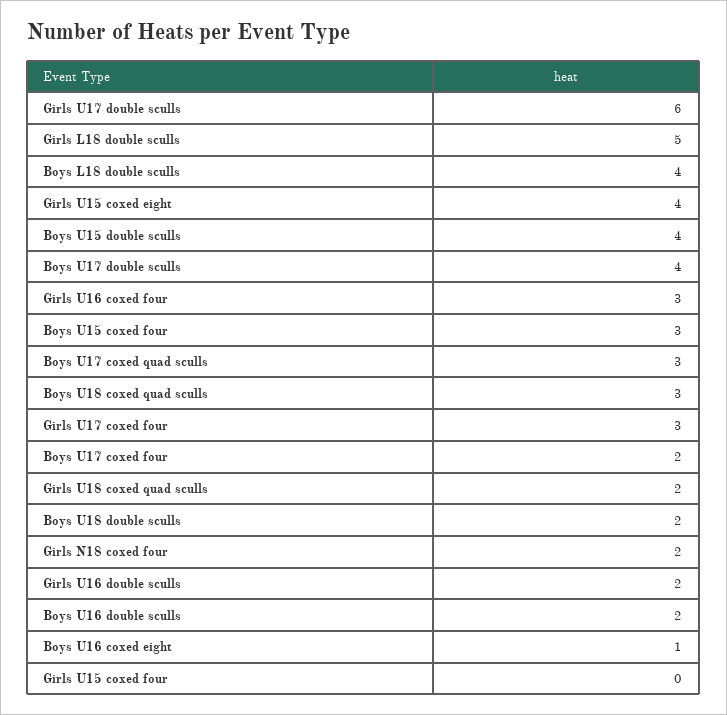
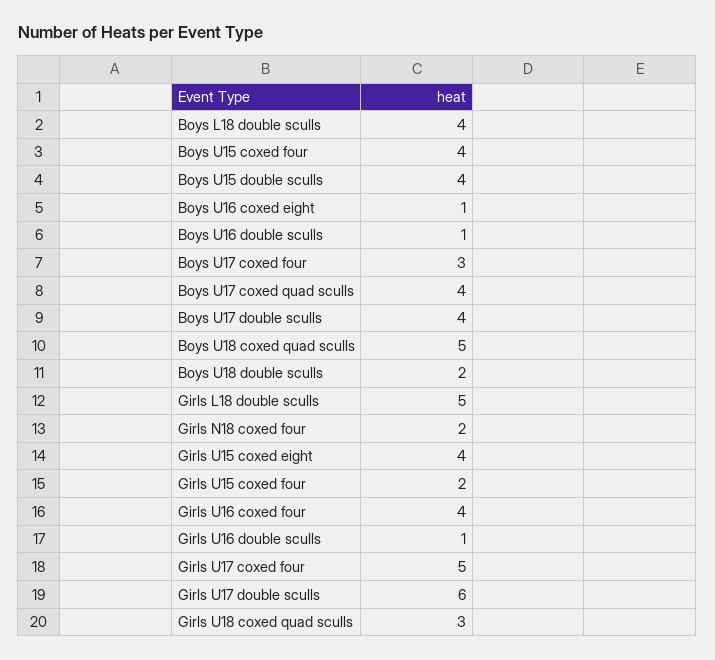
Girls U16 coxed four: 3 -> 4
Boys U15 coxed four: 3 -> 4
Boys U17 coxed quad sculls: 3 -> 4
Boys U18 coxed quad sculls: 3 -> 5
Girls U17 coxed four: 3 -> 5
Boys U17 coxed four: 2 -> 3
Girls U18 coxed quad sculls: 2 -> 3
Girls U16 double sculls: 2 -> 1
Boys U16 double sculls: 2 -> 1
Girls U15 coxed four: 0 -> 2

